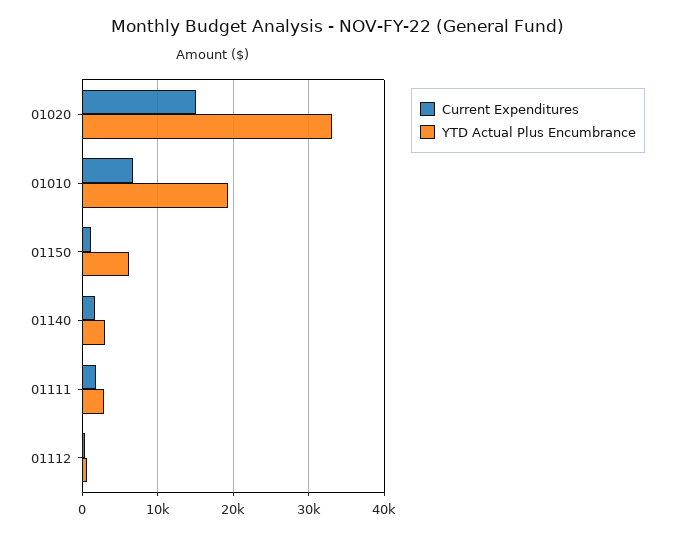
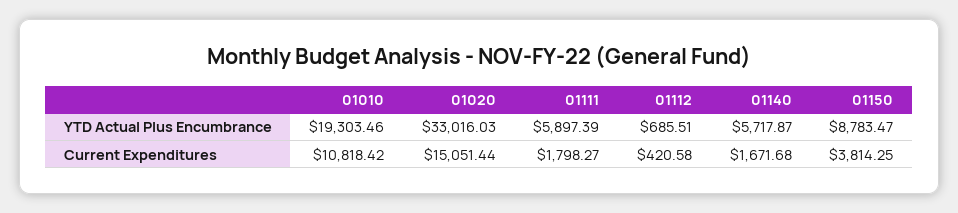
Current Expenditures, 01010: 7000 -> 10818.42
Current Expenditures, 01150: 1000 -> 3814.25
YTD Actual Plus Encumbrance, 01150: 6000 -> 8783.47
YTD Actual Plus Encumbrance, 01140: 3000 -> 5717.87
YTD Actual Plus Encumbrance, 01111: 3000 -> 5897.39

